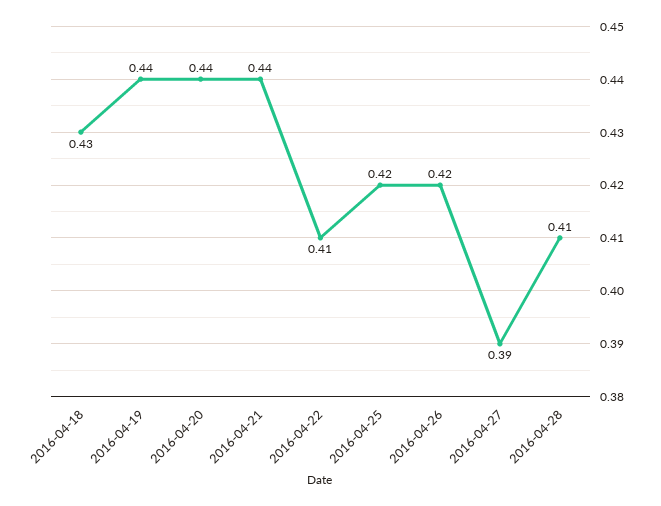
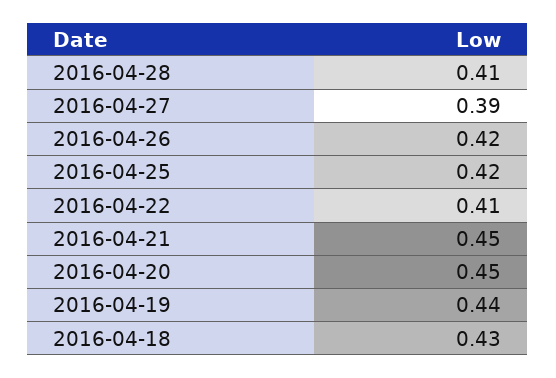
2016-04-20: 0.44 -> 0.45
2016-04-21: 0.44 -> 0.45

